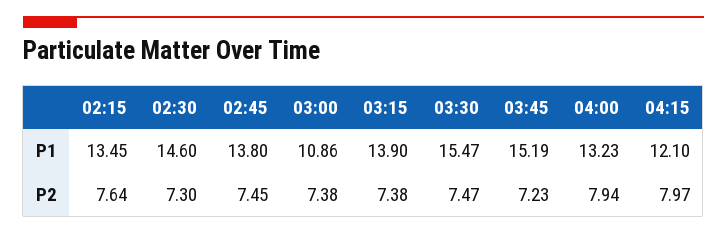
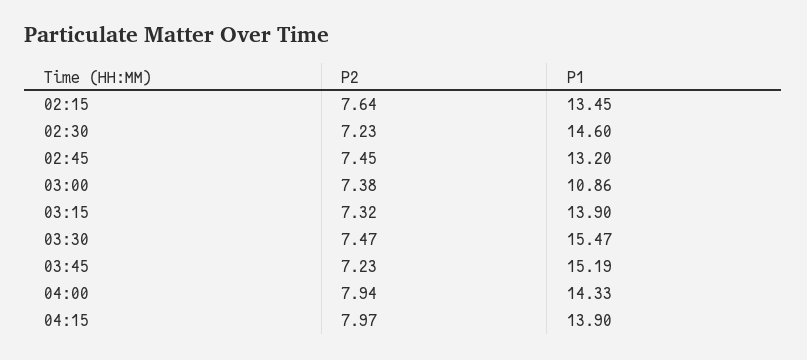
02:45, P1: 13.8 -> 13.2
04:00, P1: 13.23 -> 14.33
04:15, P1: 12.1 -> 13.9
02:30, P2: 7.3 -> 7.23
03:15, P2: 7.38 -> 7.32

